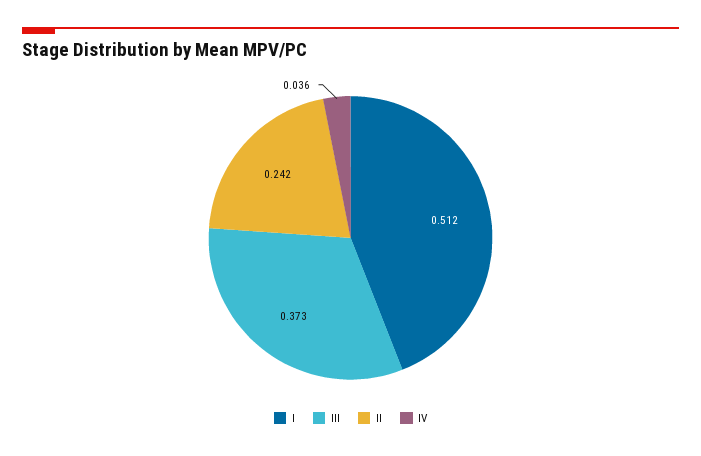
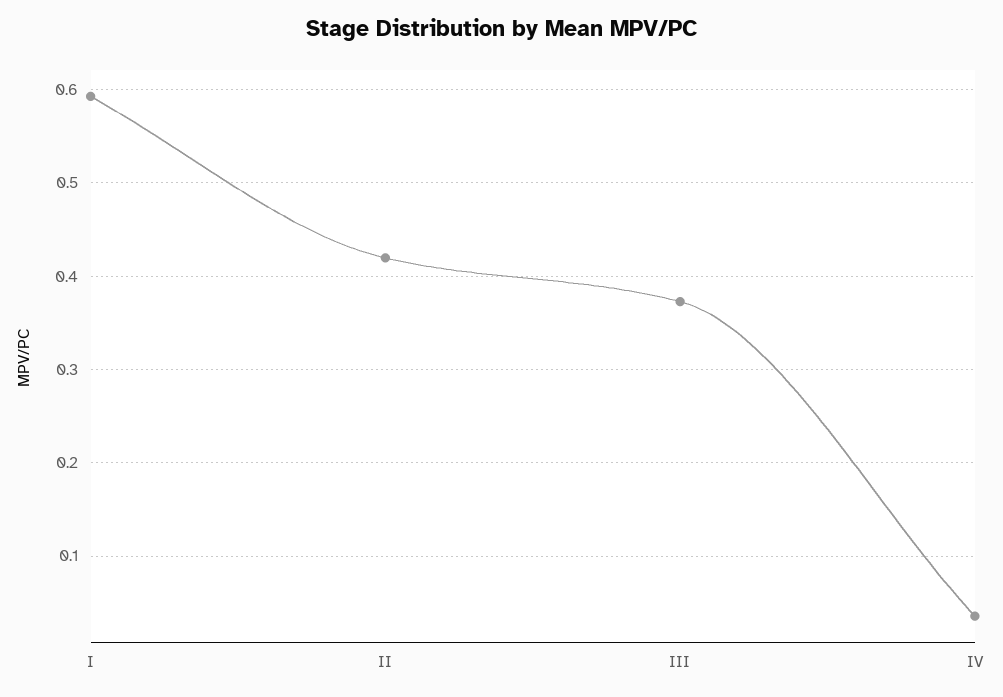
I: 0.512 -> 0.59
II: 0.242 -> 0.42

